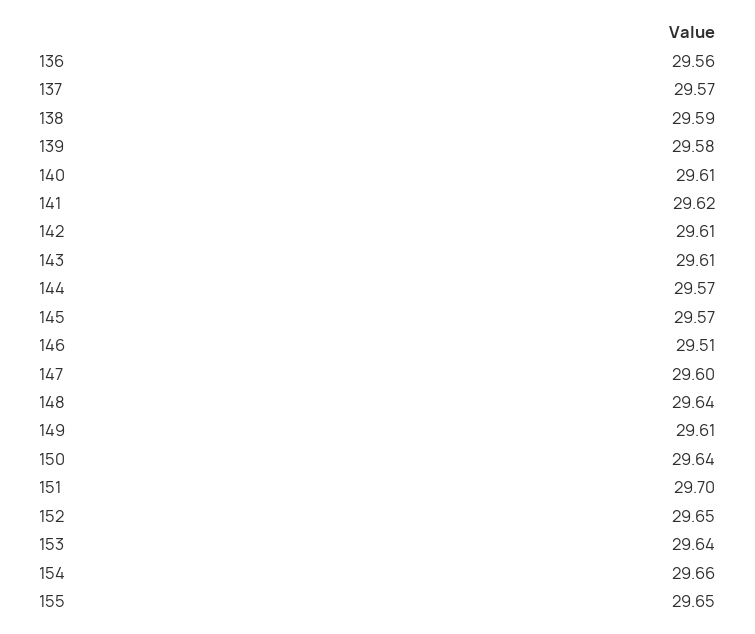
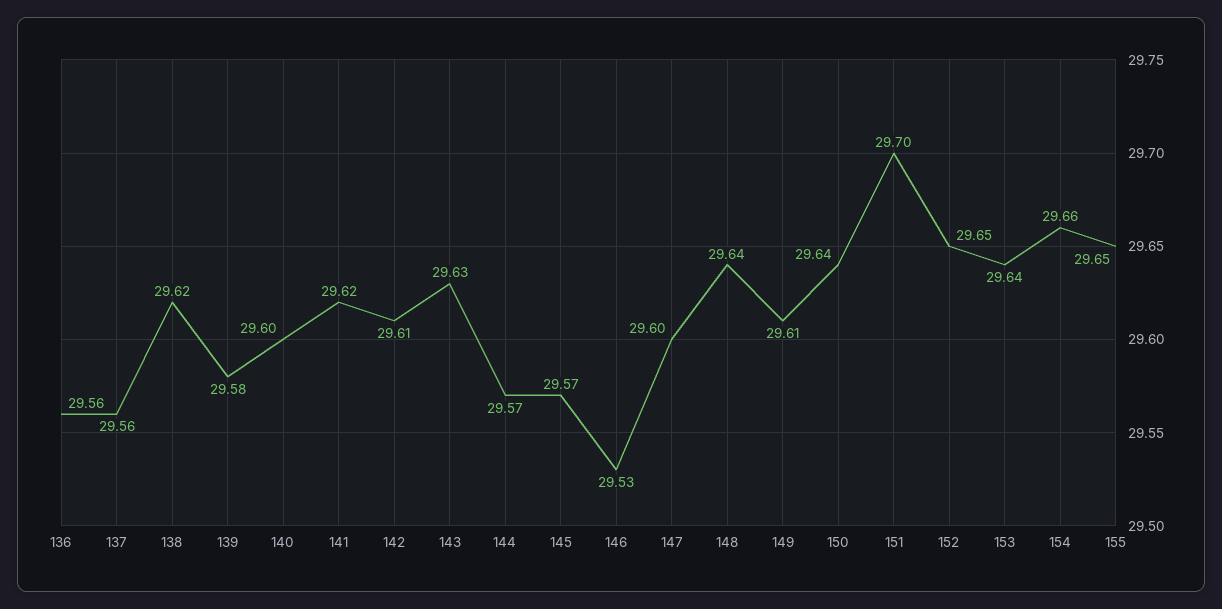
137: 29.57 -> 29.56
138: 29.59 -> 29.62
140: 29.61 -> 29.6
143: 29.61 -> 29.63
146: 29.51 -> 29.53

